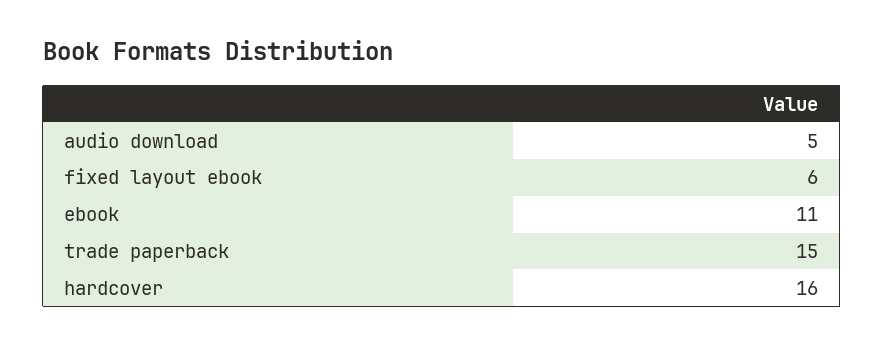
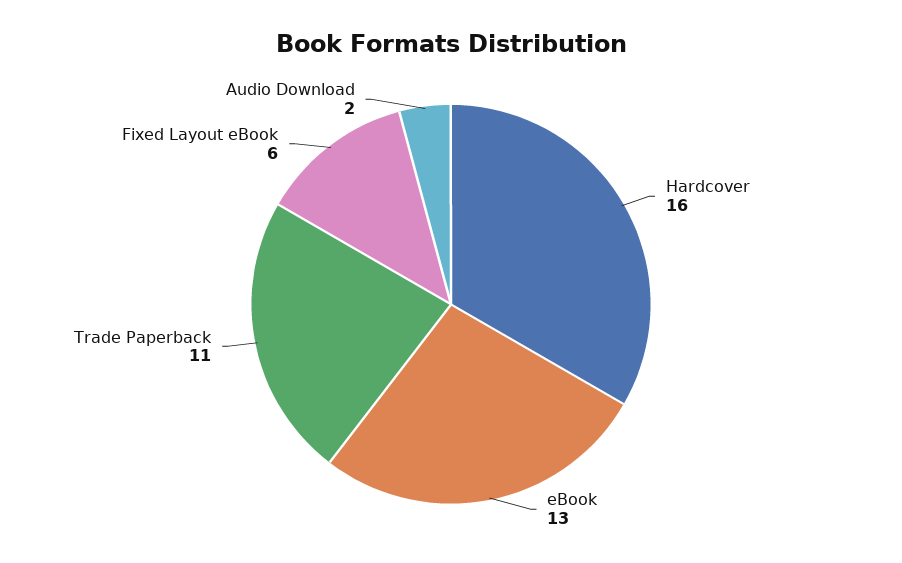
audio download: 5 -> 2
ebook: 11 -> 13
trade paperback: 15 -> 11

